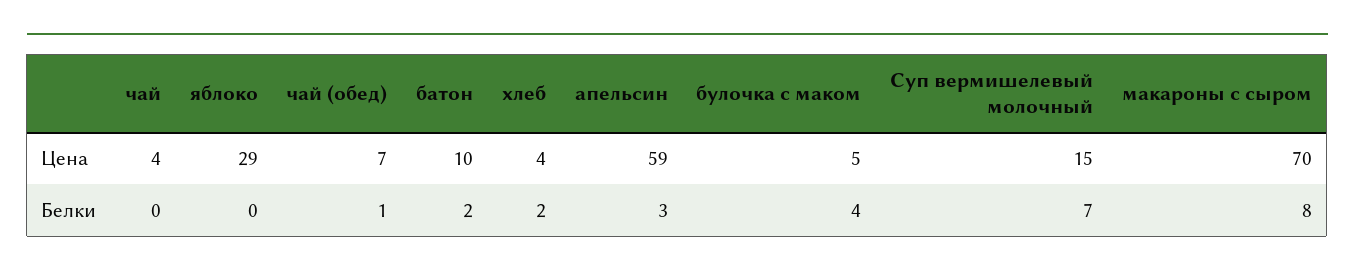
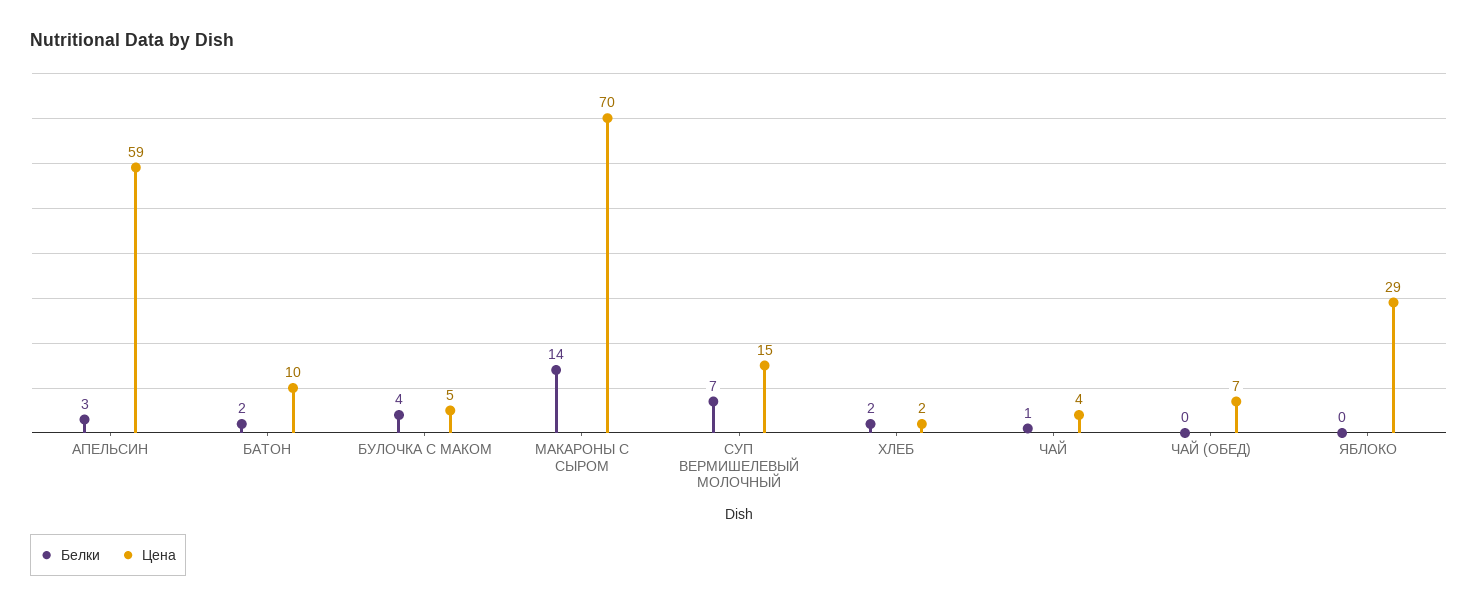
Цена, хлеб: 4 -> 2
Белки, чай: 0 -> 1
Белки, чай (обед): 1 -> 0
Белки, макароны с сыром: 8 -> 14

